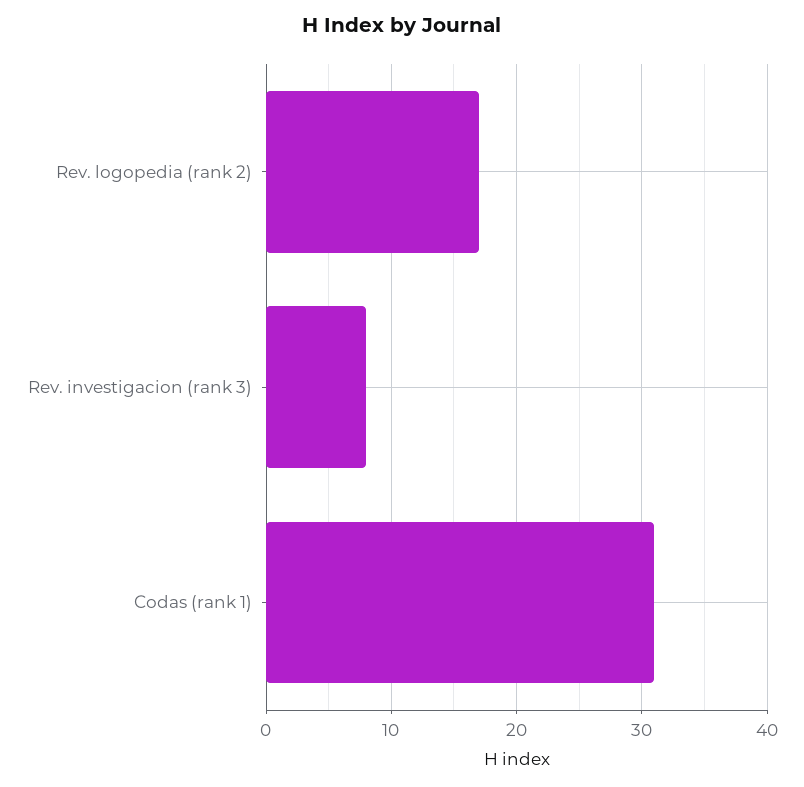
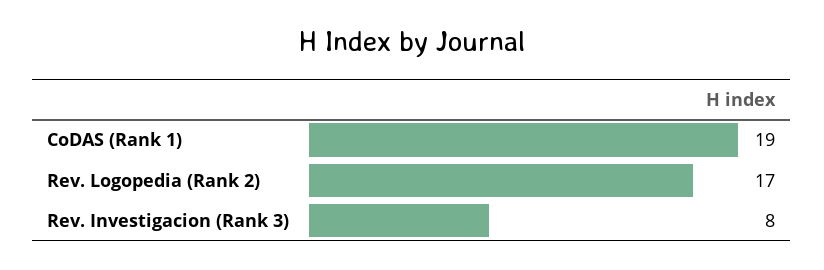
Codas (rank 1): 31 -> 19

